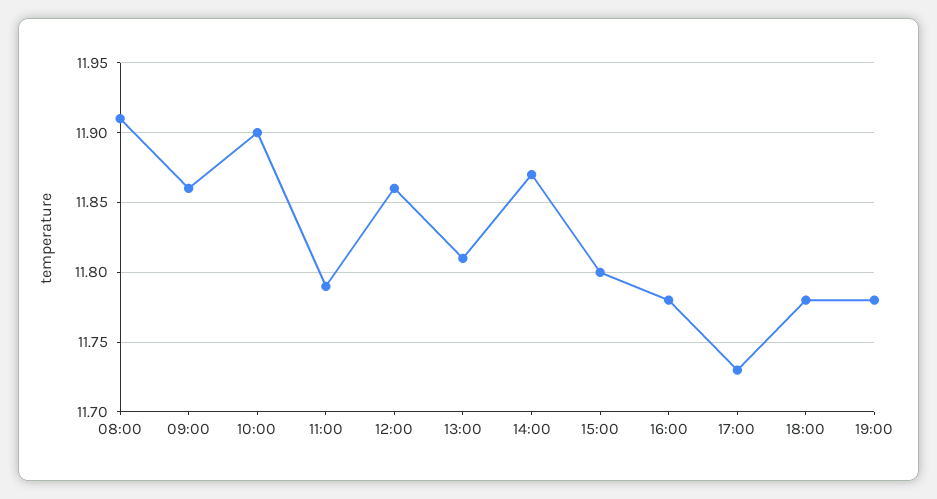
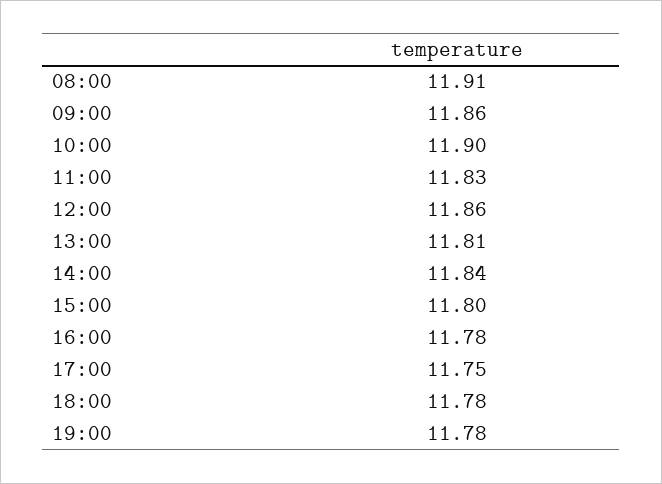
11:00: 11.79 -> 11.83
14:00: 11.87 -> 11.84
17:00: 11.73 -> 11.75

